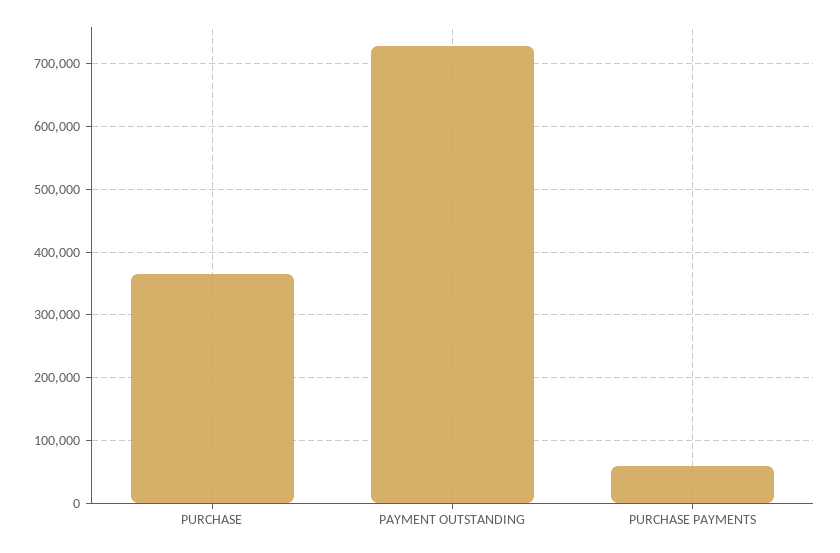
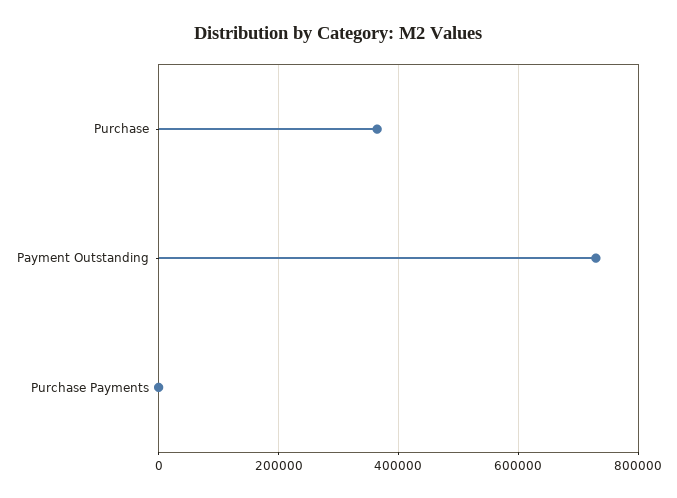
PURCHASE PAYMENTS: 60000 -> 0

